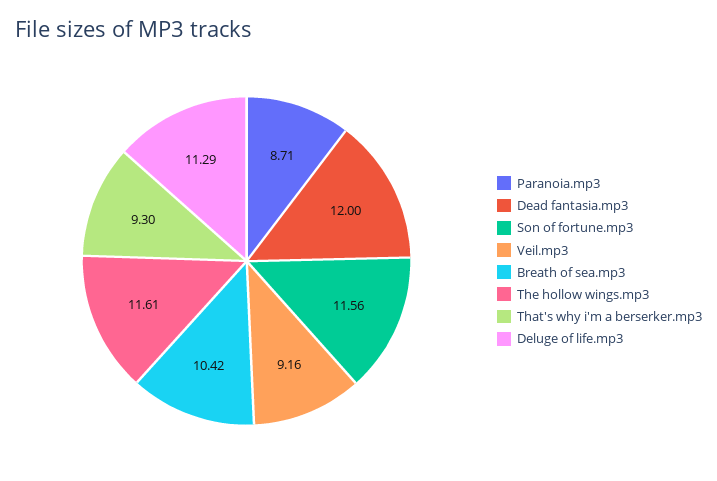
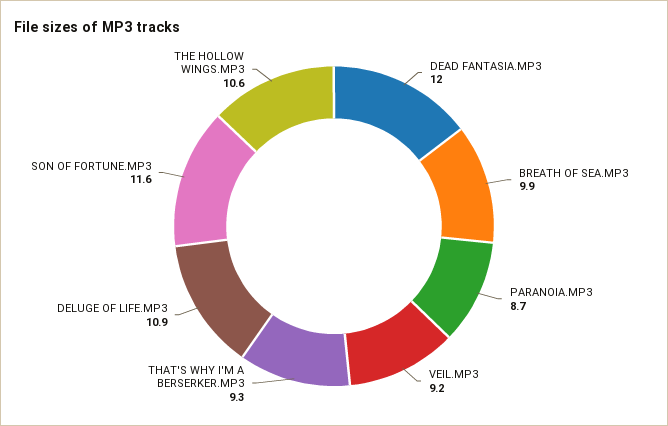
Breath of sea.mp3: 10.42 -> 9.9
The hollow wings.mp3: 11.61 -> 10.6
Deluge of life.mp3: 11.29 -> 10.9

